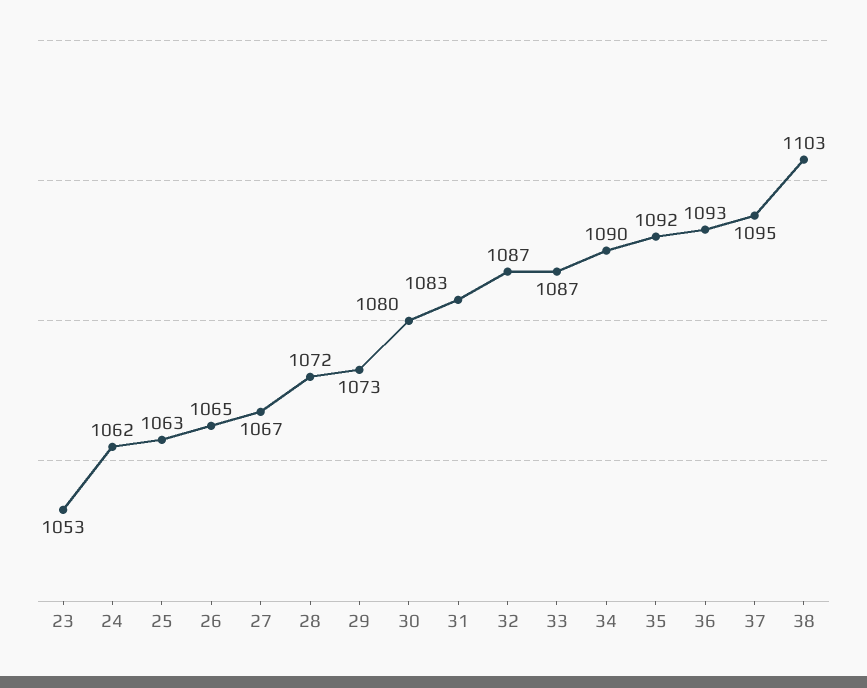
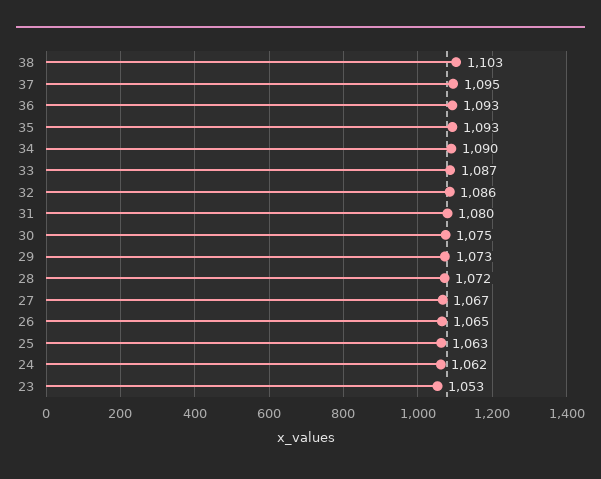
30: 1080 -> 1075
31: 1083 -> 1080
32: 1087 -> 1086
35: 1092 -> 1093

